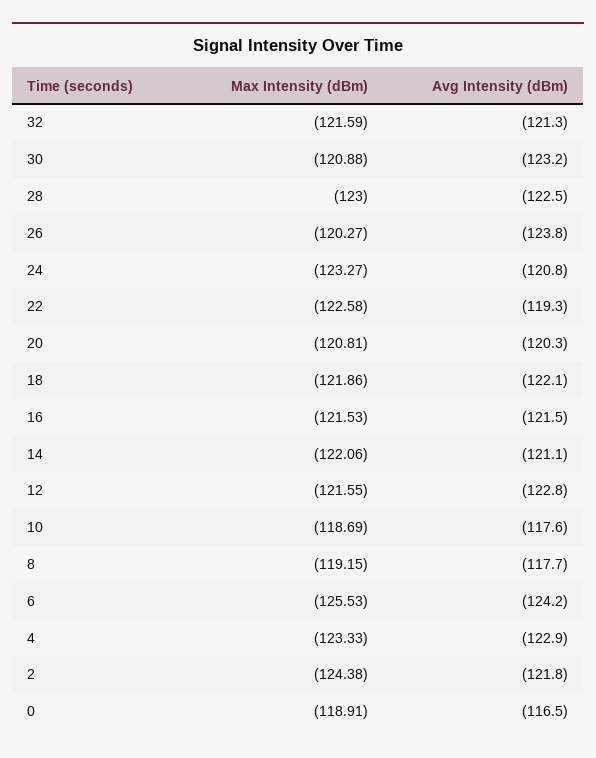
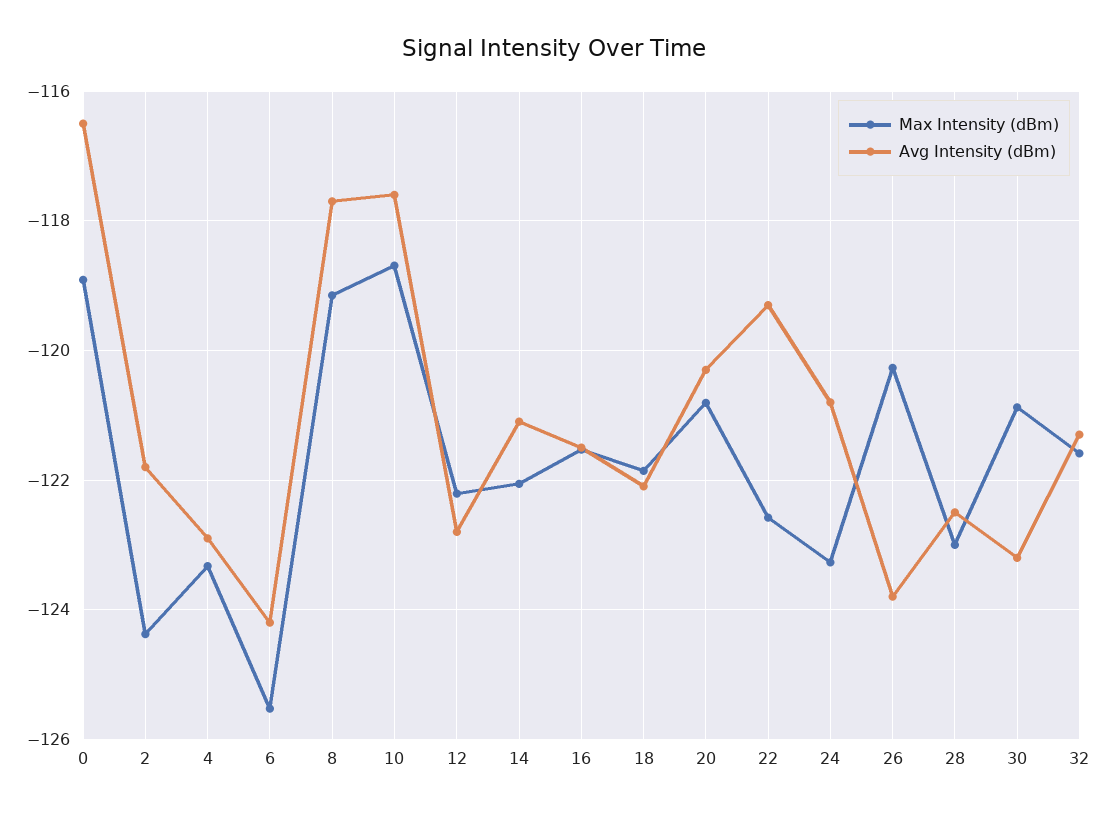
Max Intensity (dBm), 12: -121.55 -> -122.2

